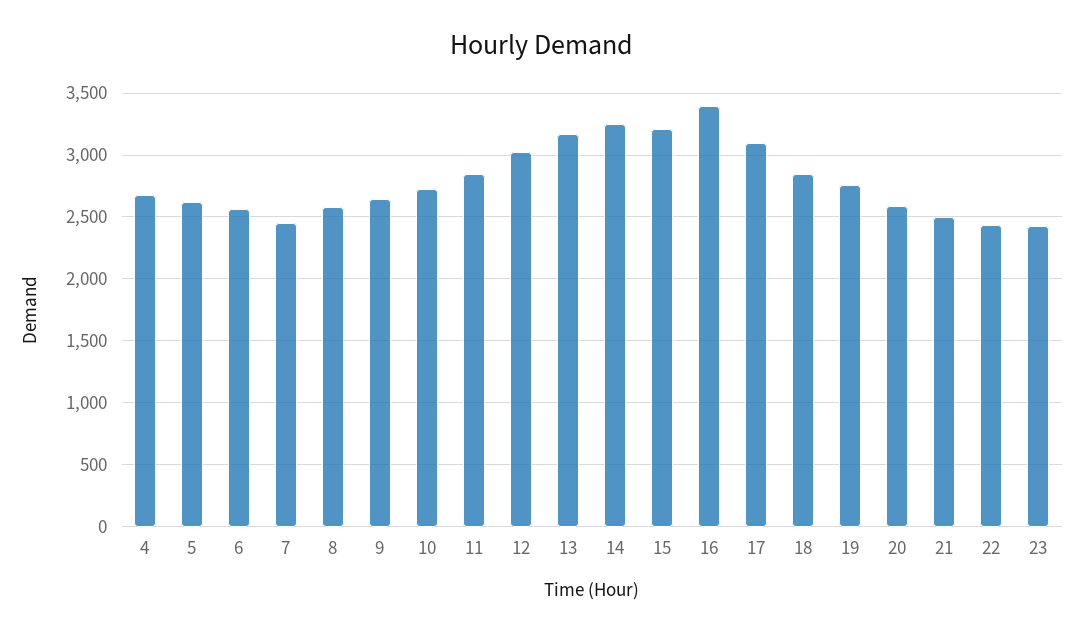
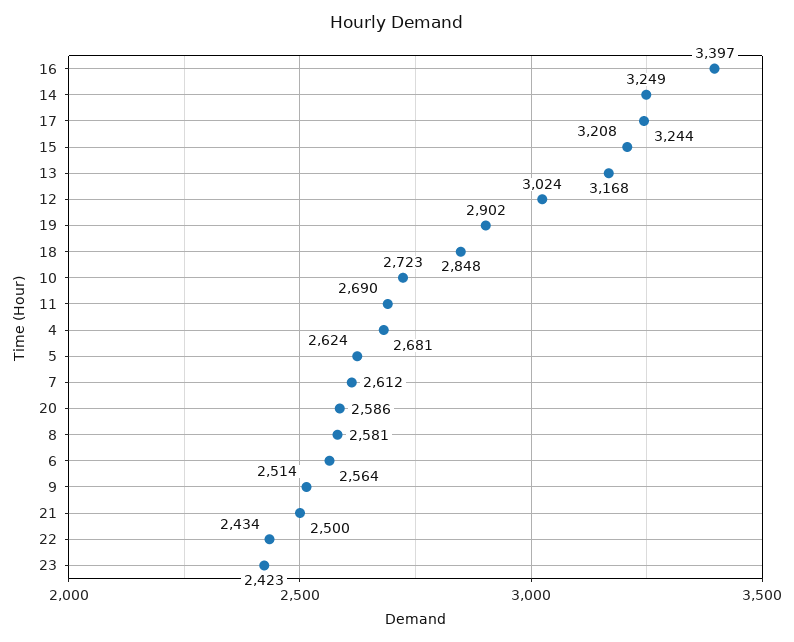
7: 2450 -> 2612
9: 2650 -> 2514
11: 2850 -> 2690
17: 3100 -> 3244
19: 2750 -> 2902

